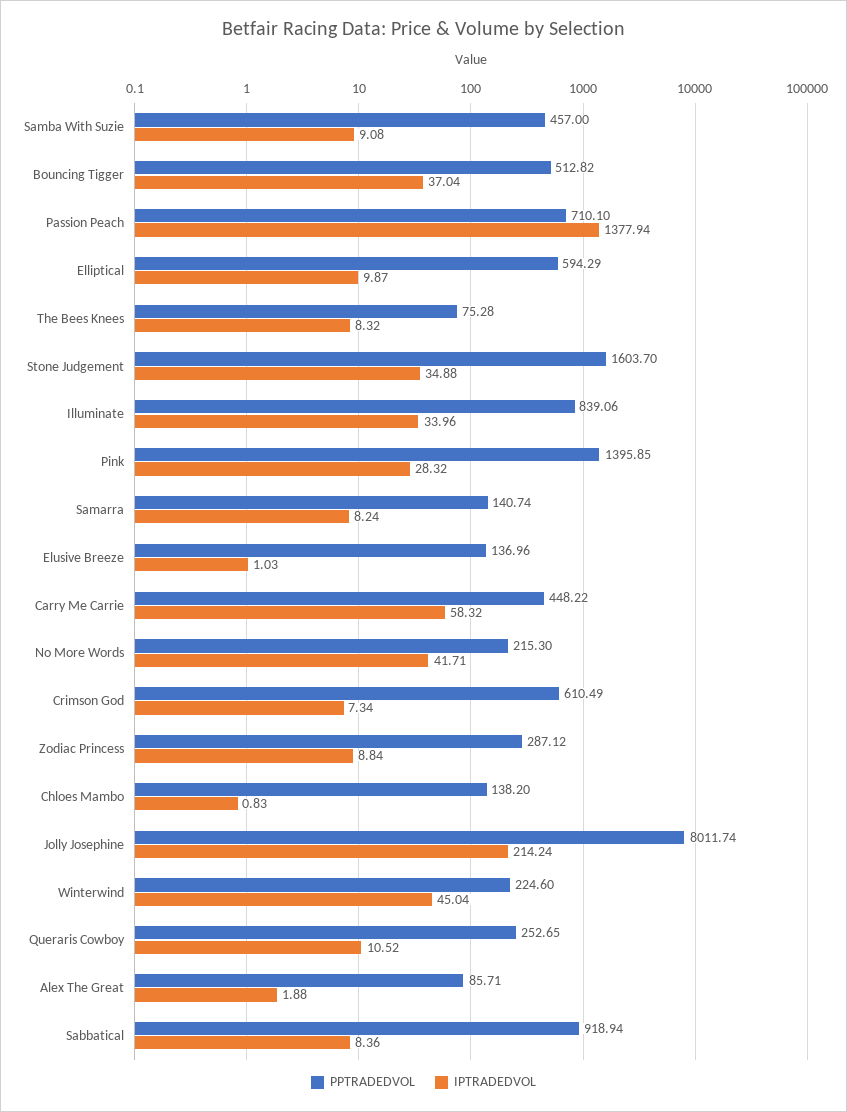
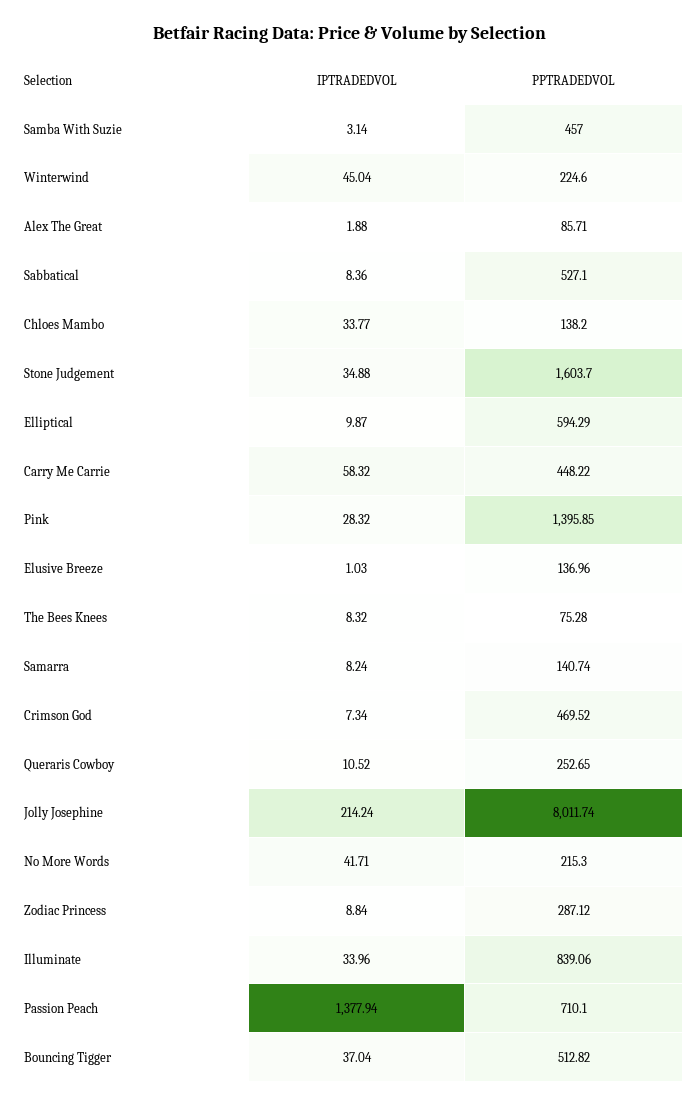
IPTRADEDVOL, Samba With Suzie: 9.08 -> 3.14
PPTRADEDVOL, Crimson God: 610.49 -> 469.52
IPTRADEDVOL, Chloes Mambo: 0.83 -> 33.77
PPTRADEDVOL, Sabbatical: 918.94 -> 527.1

